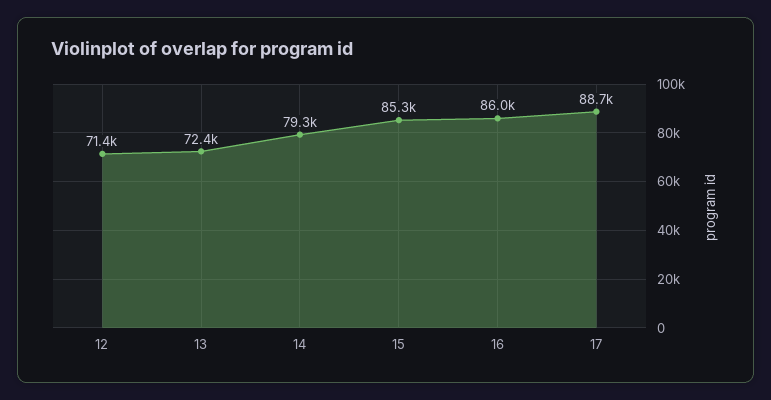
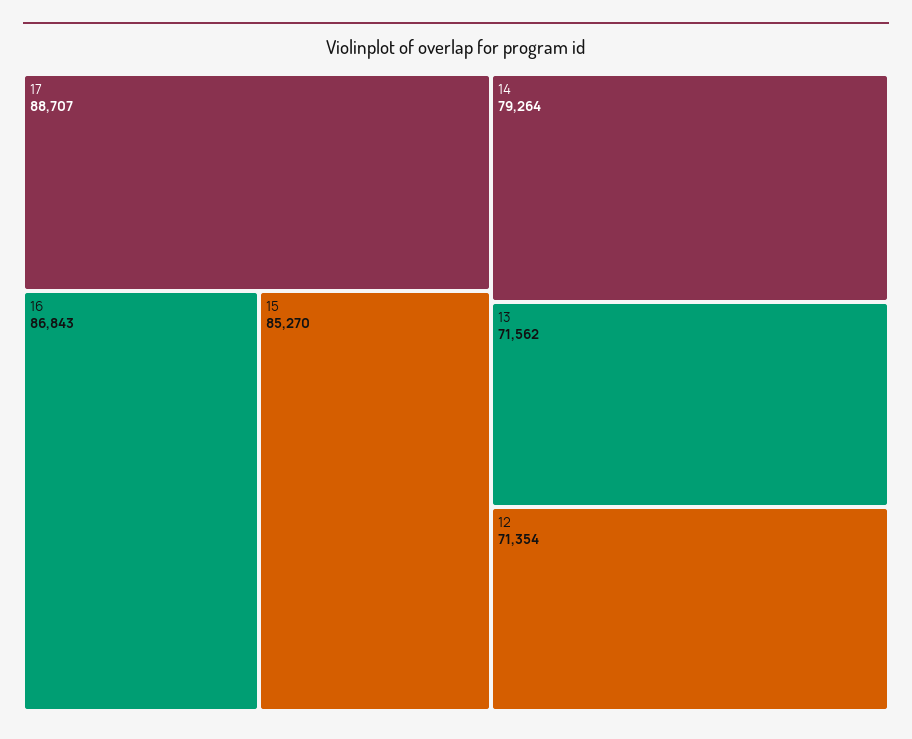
13: 72400 -> 71562
16: 86000 -> 86843

